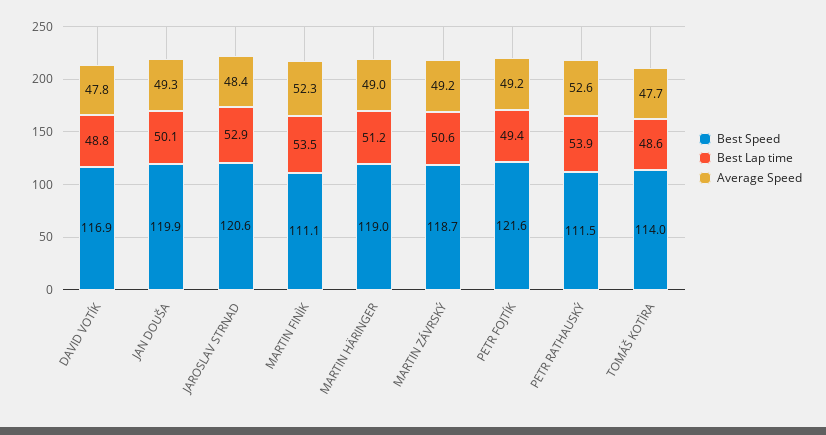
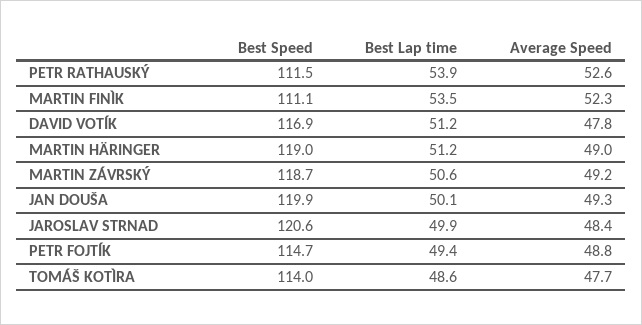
Best Lap time, DAVID VOTÍK: 48.8 -> 51.2
Best Lap time, JAROSLAV STRNAD: 52.9 -> 49.9
Best Speed, PETR FOJTÍK: 121.6 -> 114.7
Average Speed, PETR FOJTÍK: 49.2 -> 48.8

